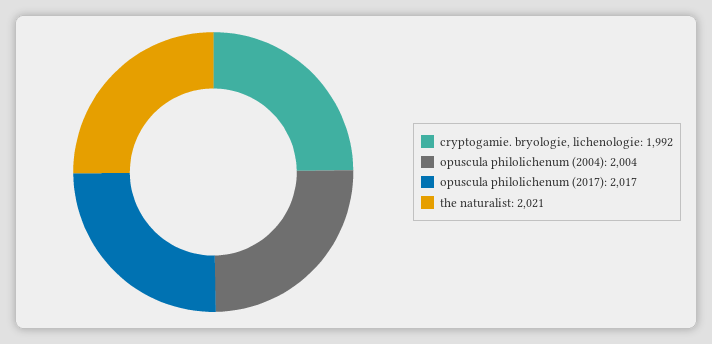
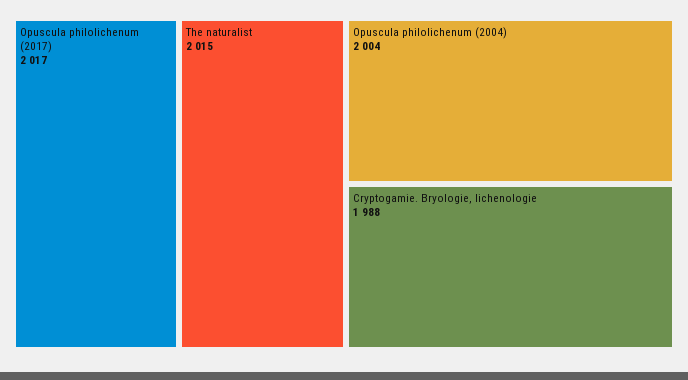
cryptogamie. bryologie, lichenologie: 1992 -> 1988
the naturalist: 2021 -> 2015

